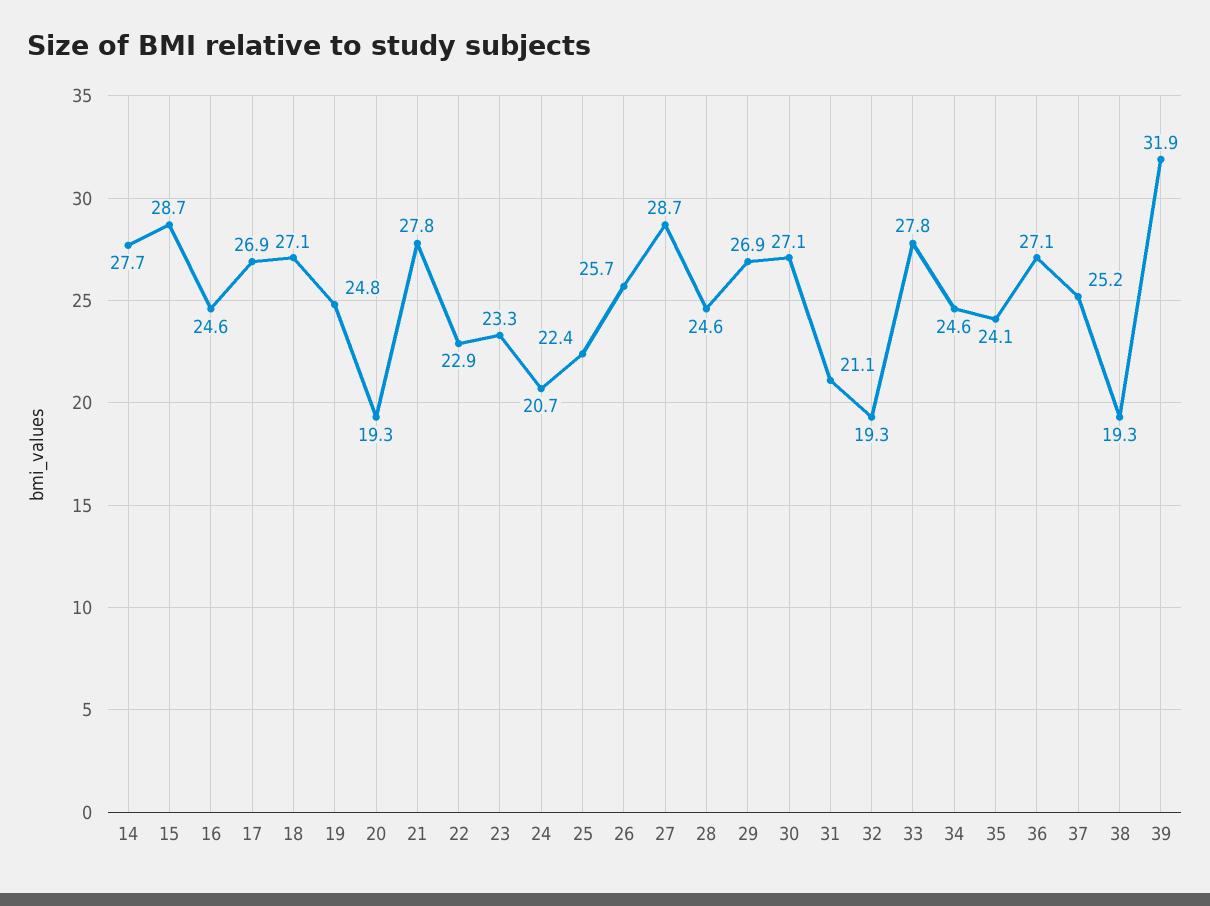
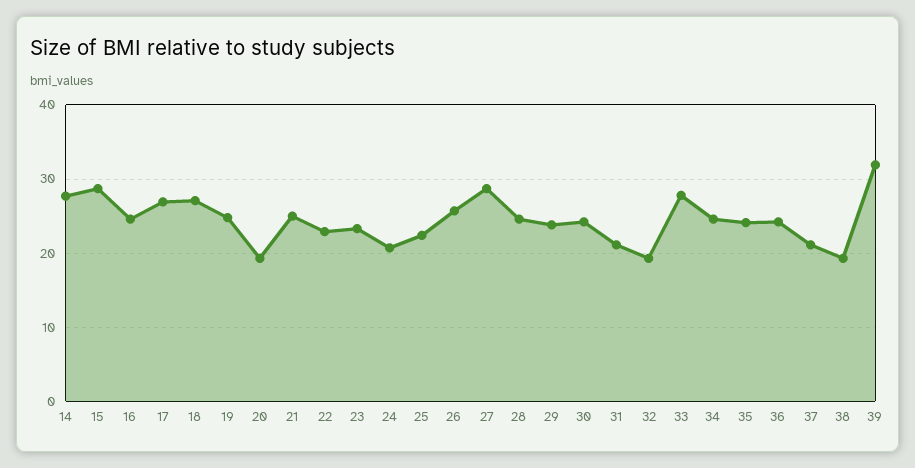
21: 27.8 -> 25
29: 26.9 -> 24
30: 27.1 -> 24
36: 27.1 -> 24
37: 25.2 -> 21

